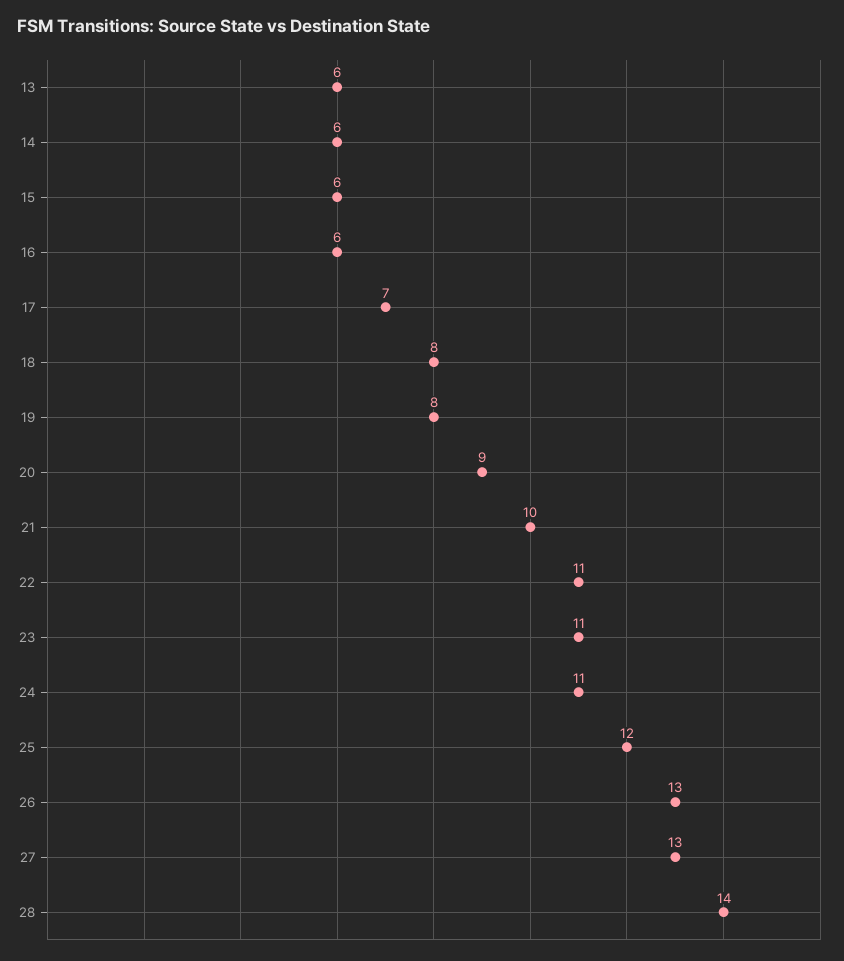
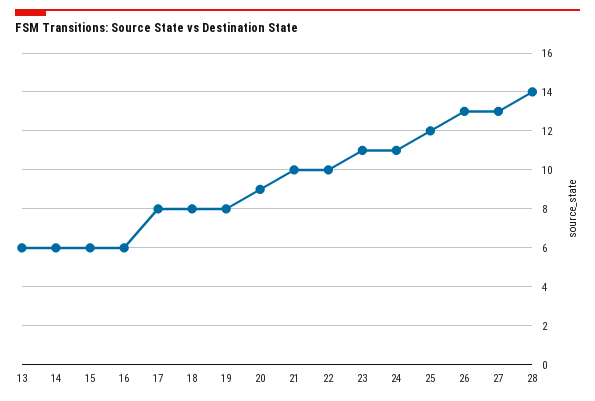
17: 7 -> 8
22: 11 -> 10

